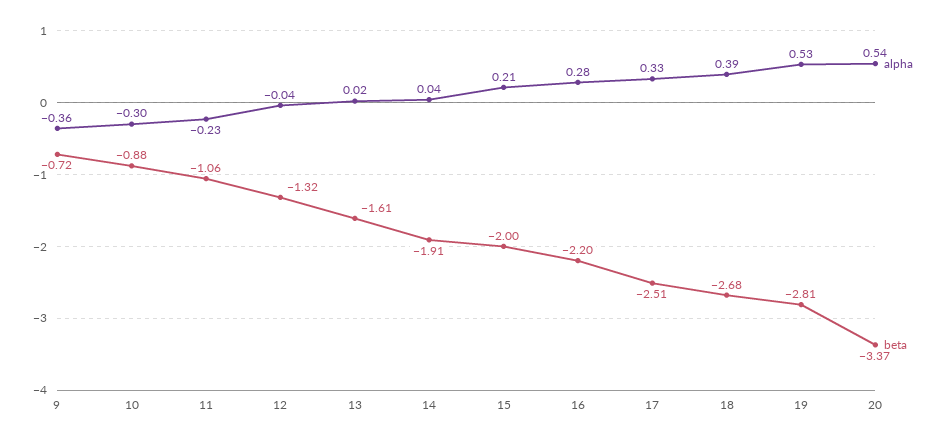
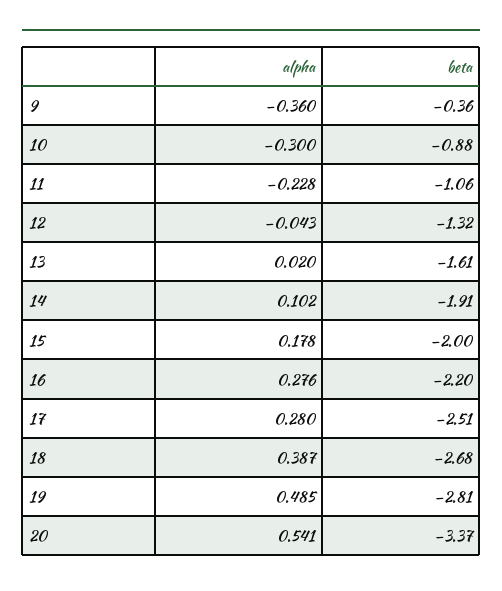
beta, 9: -0.72 -> -0.36
alpha, 14: 0.04 -> 0.102
alpha, 15: 0.21 -> 0.178
alpha, 17: 0.33 -> 0.28
alpha, 19: 0.53 -> 0.485

